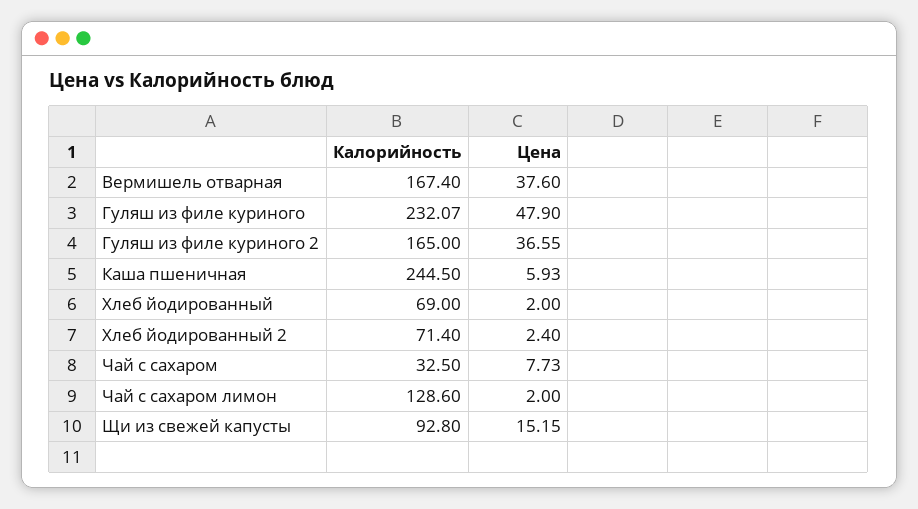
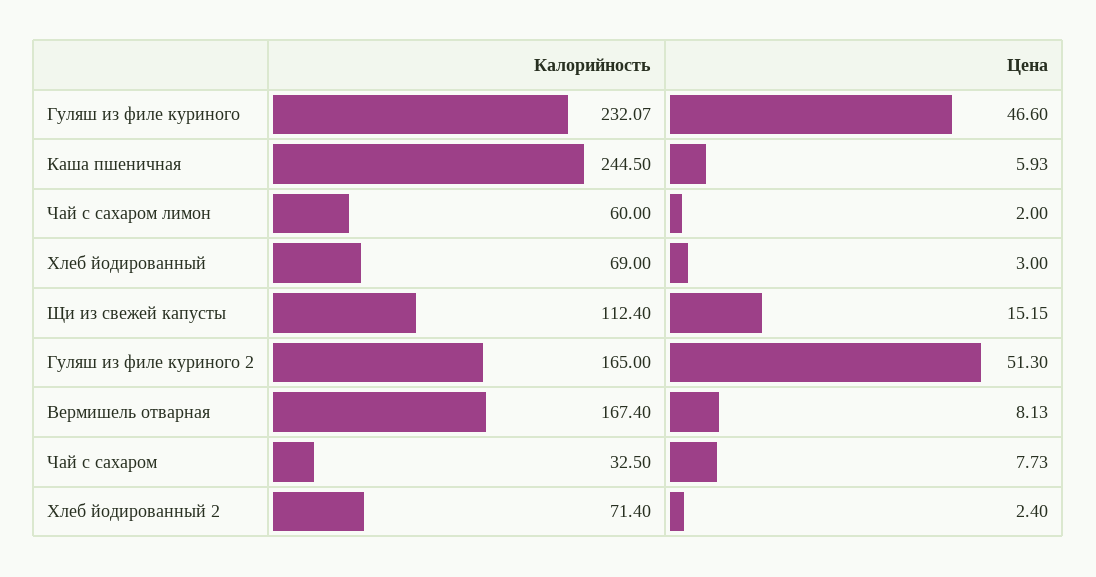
Цена, Вермишель отварная: 37.6 -> 8.13
Цена, Гуляш из филе куриного: 47.9 -> 46.6
Цена, Гуляш из филе куриного 2: 36.55 -> 51.3
Цена, Хлеб йодированный: 2 -> 3
Калорийность, Чай с сахаром лимон: 128.6 -> 60
Калорийность, Щи из свежей капусты: 92.8 -> 112.4

